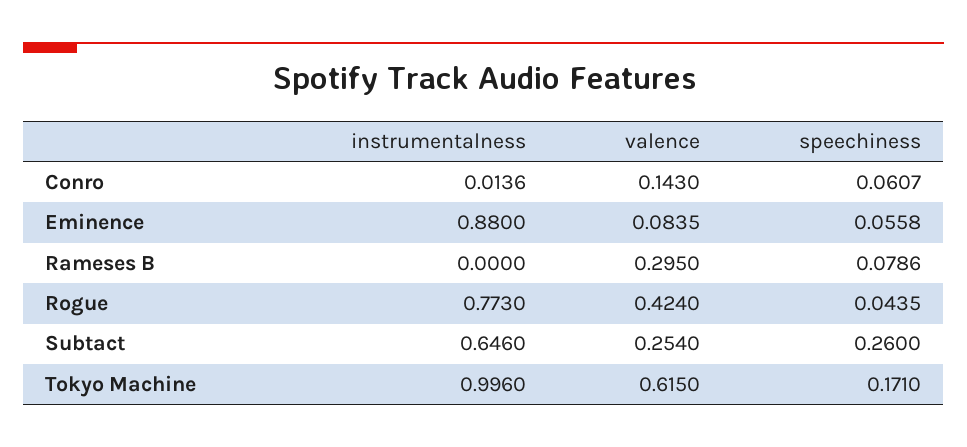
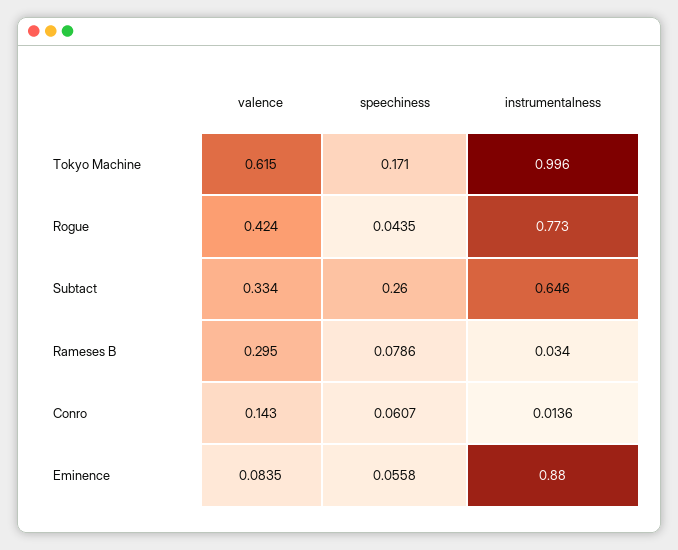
instrumentalness, Rameses B: 0 -> 0.034
valence, Subtact: 0.254 -> 0.334

